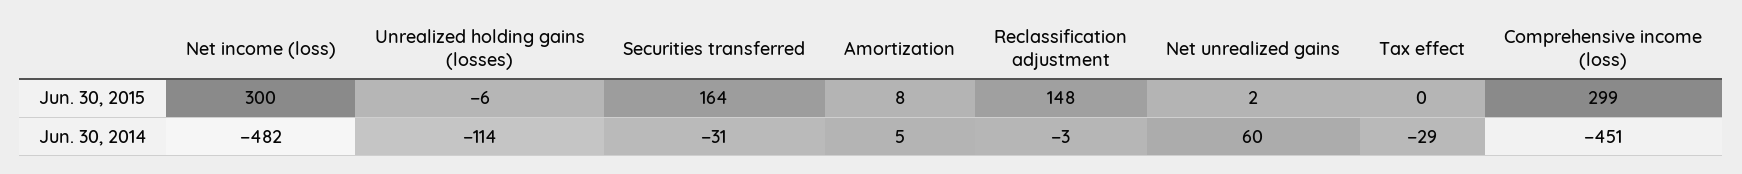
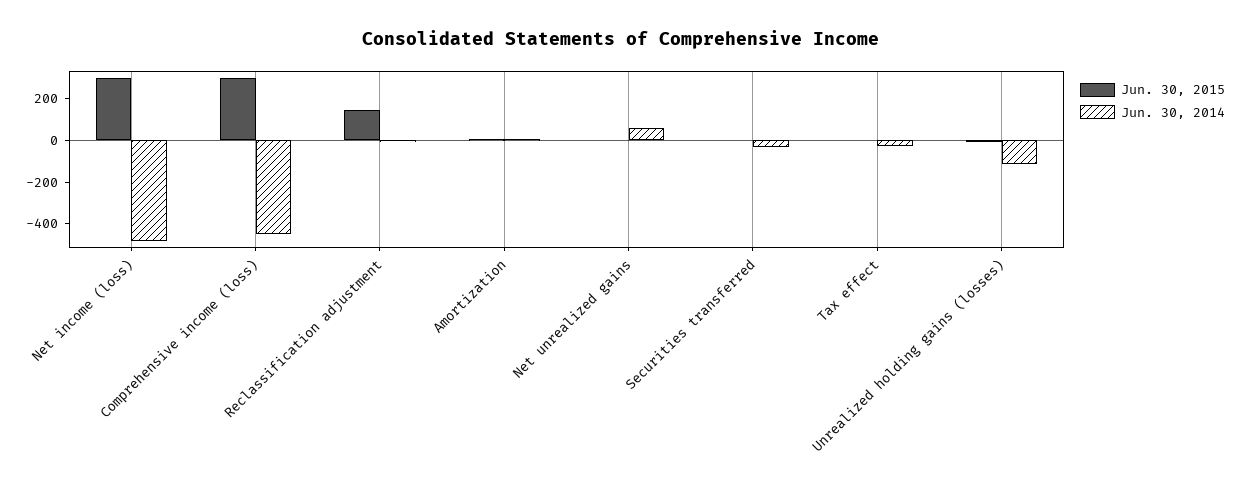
Jun. 30, 2015, Securities transferred: 164 -> 0

